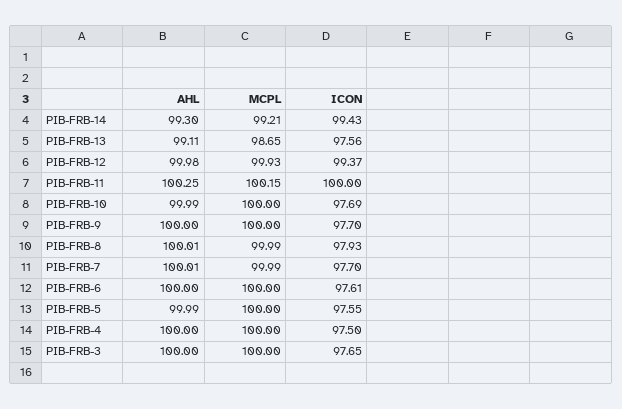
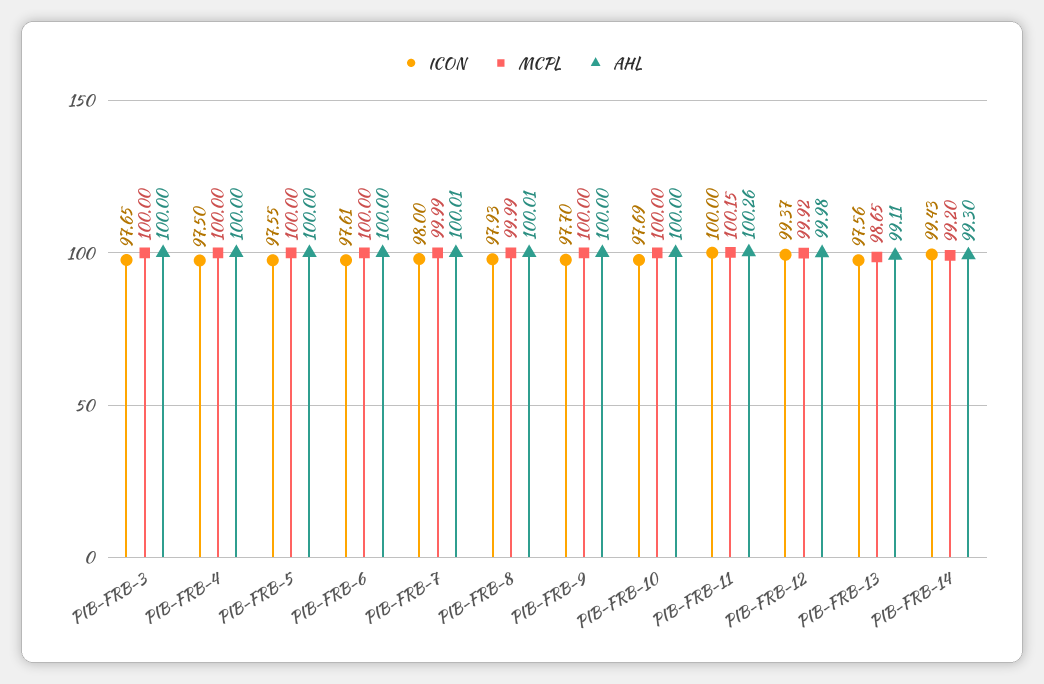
MCPL, PIB-FRB-14: 99.21 -> 99.2
MCPL, PIB-FRB-12: 99.93 -> 99.92
AHL, PIB-FRB-11: 100.25 -> 100.26
AHL, PIB-FRB-10: 99.99 -> 100
ICON, PIB-FRB-7: 97.7 -> 98
AHL, PIB-FRB-5: 99.99 -> 100

